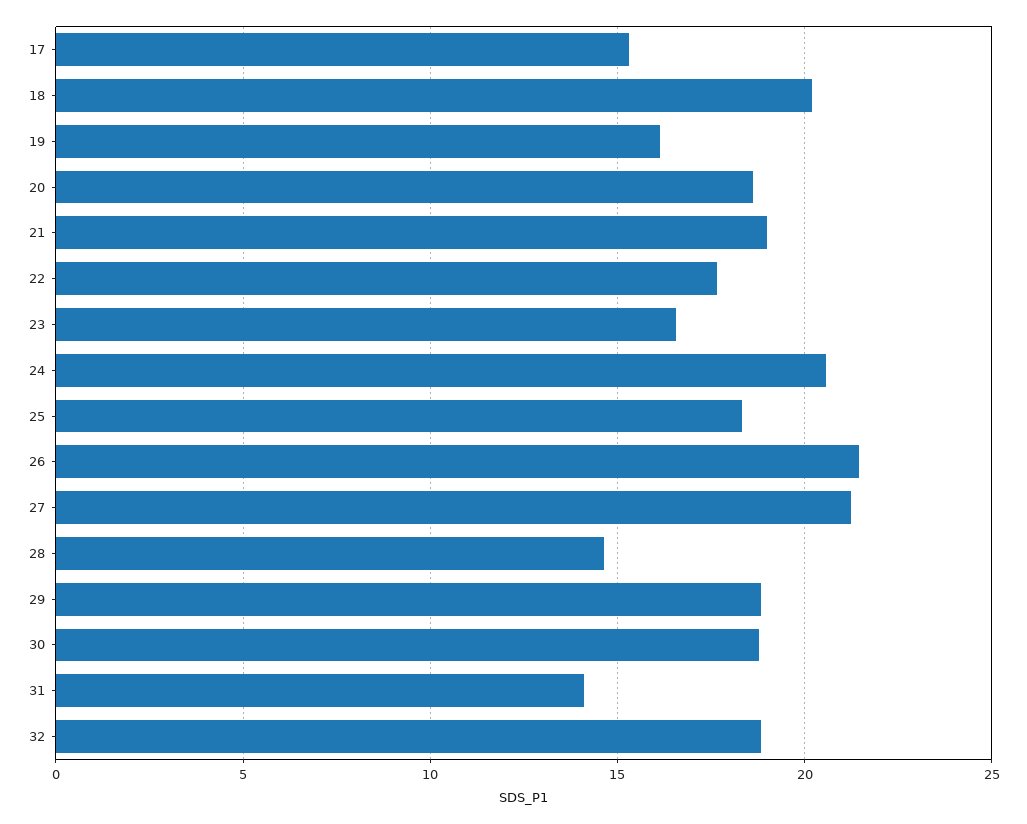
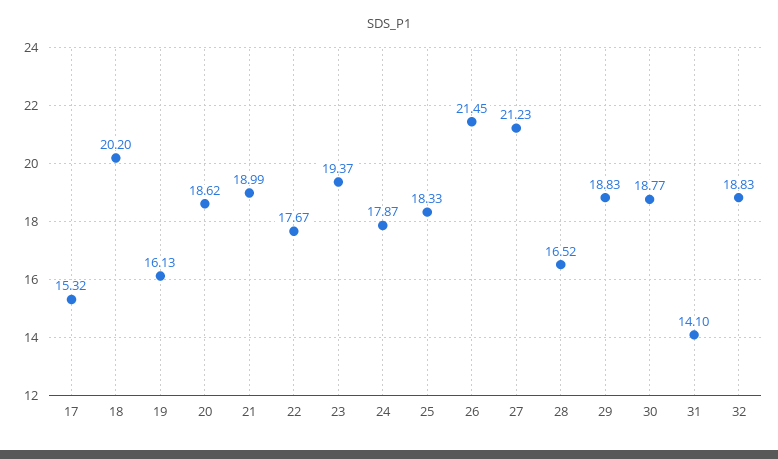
23: 16.5 -> 19.37
24: 20.5 -> 17.87
28: 14.5 -> 16.52

